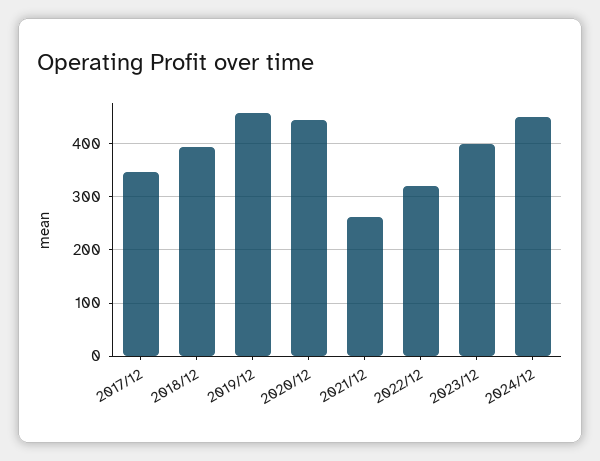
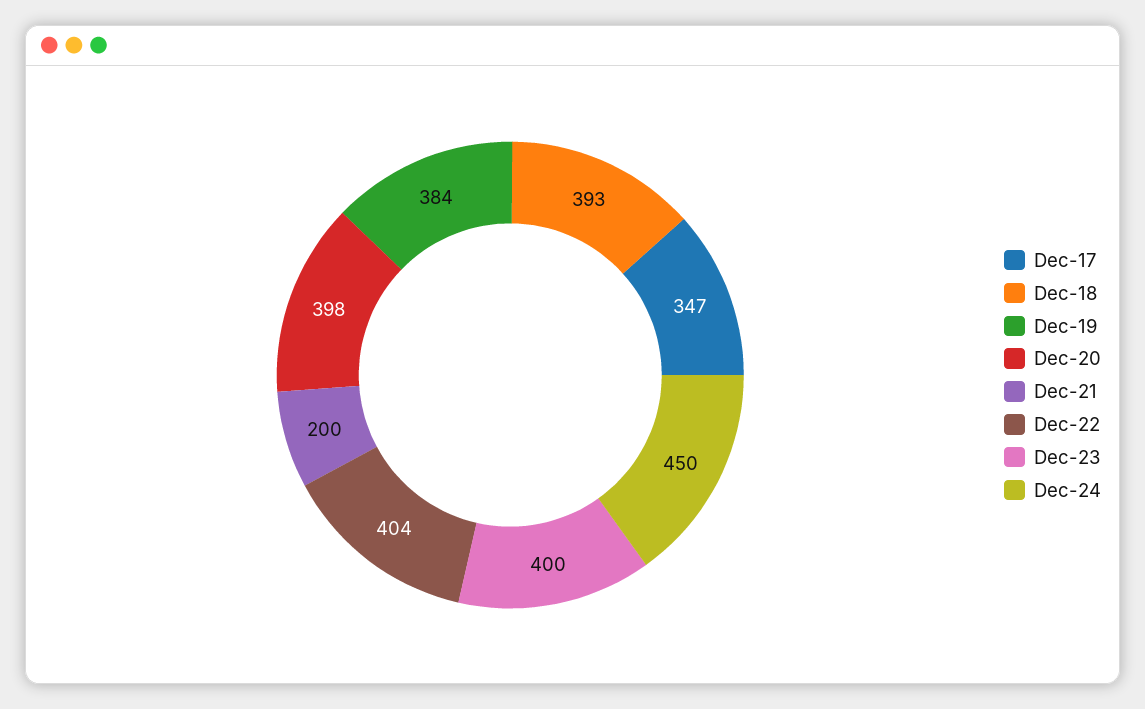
2019/12: 460 -> 384
2020/12: 440 -> 398
2021/12: 260 -> 200
2022/12: 320 -> 404

